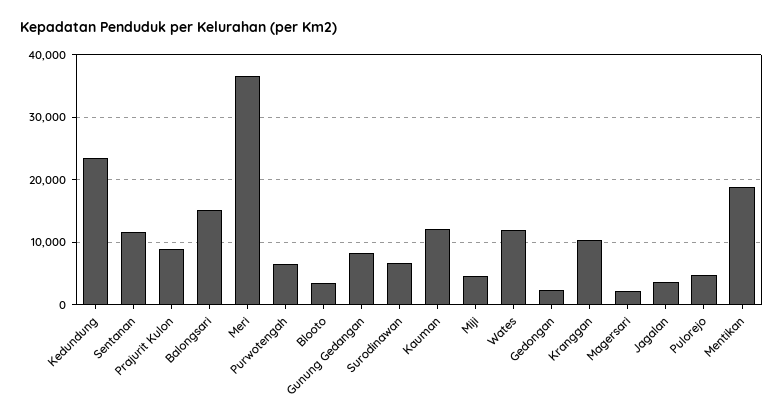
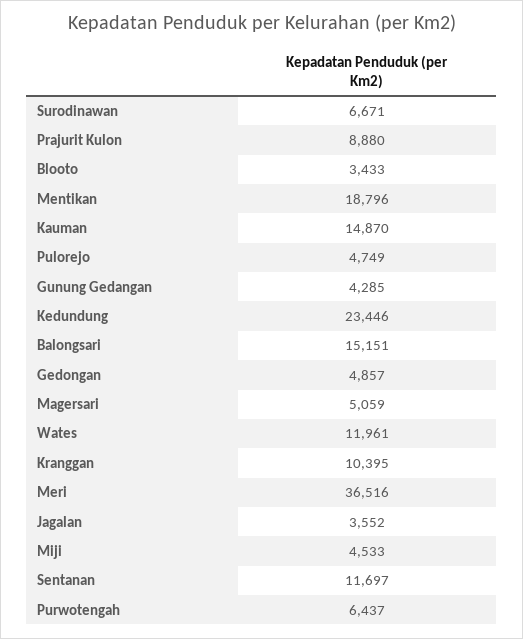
Gunung Gedangan: 8000 -> 4285
Kauman: 12000 -> 14870
Gedongan: 2000 -> 4857
Magersari: 2000 -> 5059

